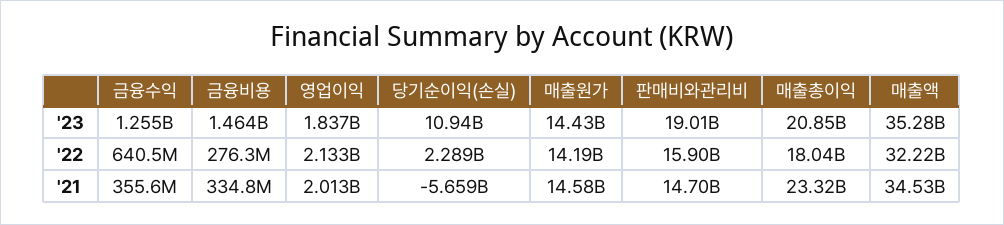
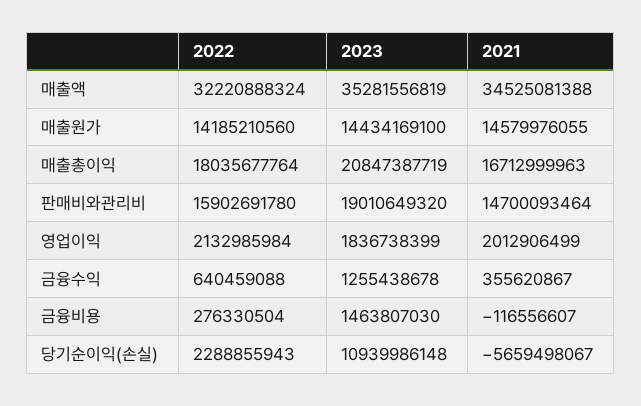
금융비용, '21: 334800000 -> -116556607
매출총이익, '21: 23320000000 -> 16712999963

